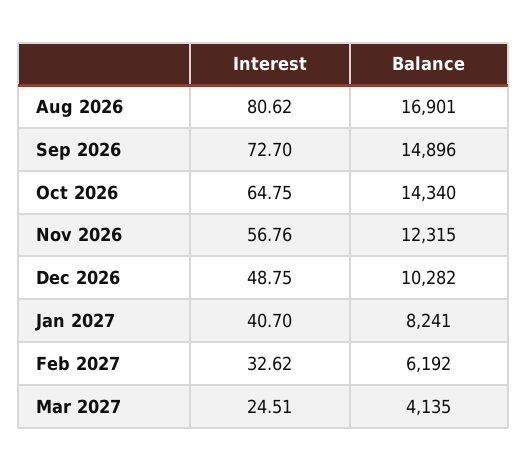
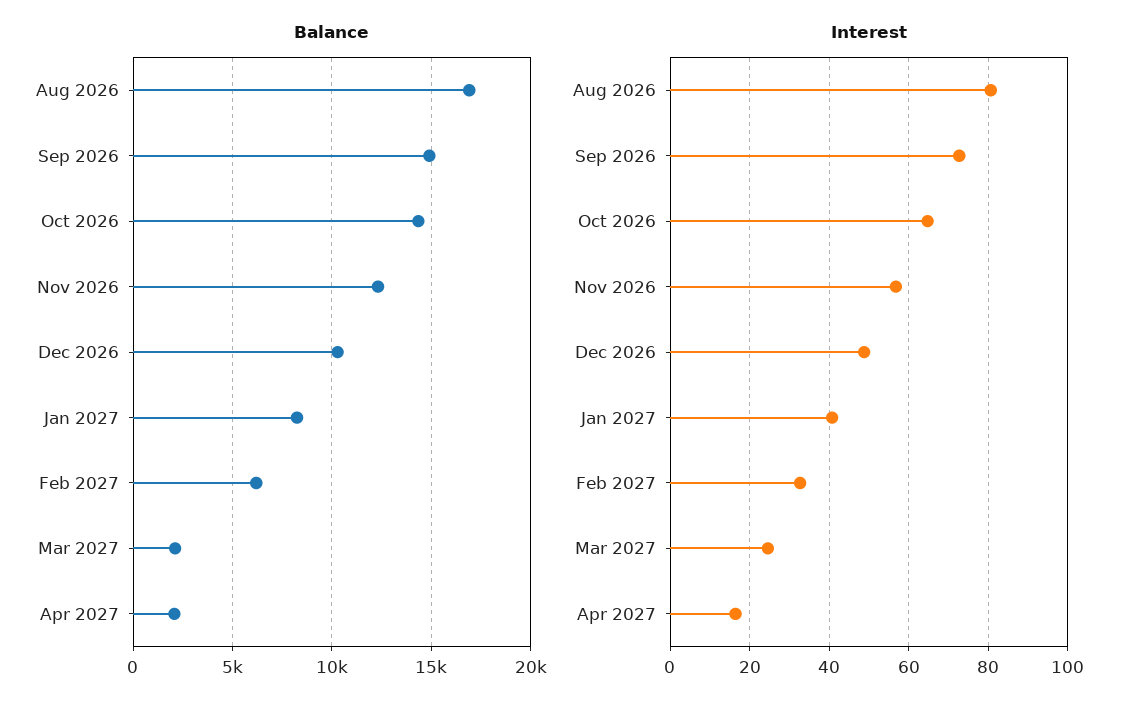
Balance, Mar 2027: 4135 -> 2000
Balance, Apr 2027: none -> 2000
Interest, Apr 2027: none -> 16

